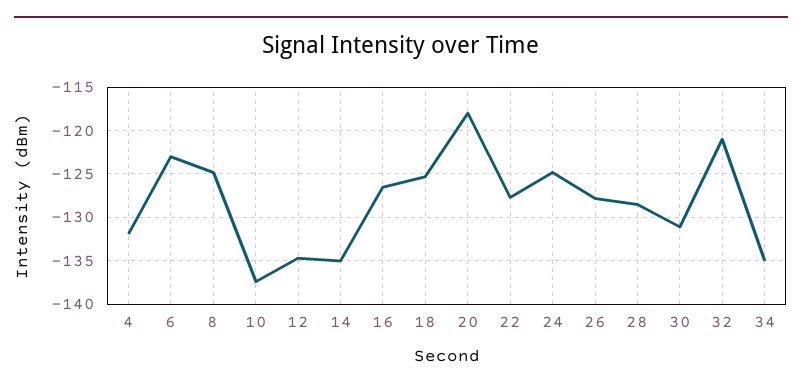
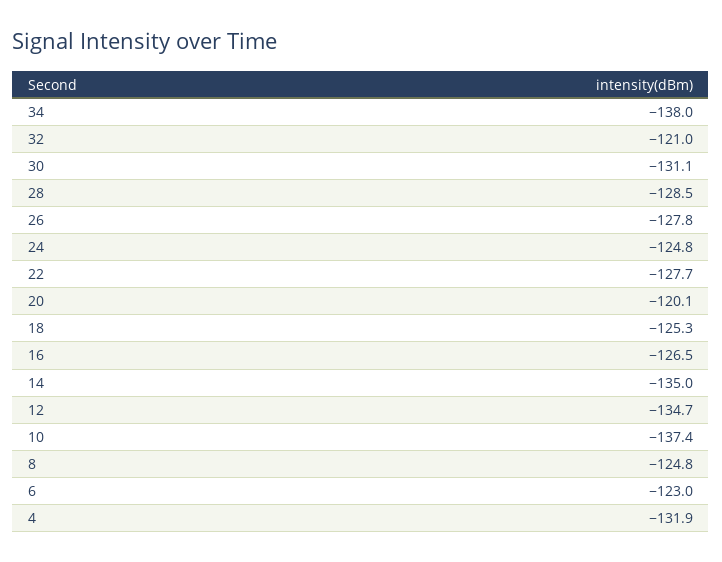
20: -118 -> -120.1
34: -135 -> -138

